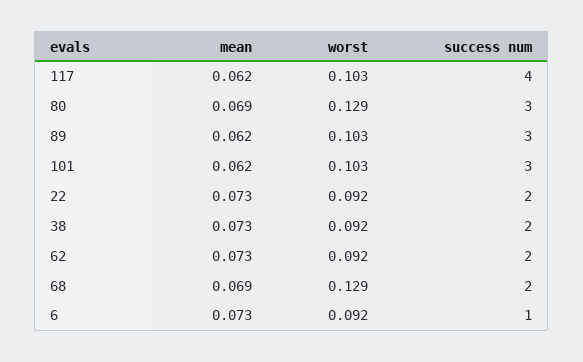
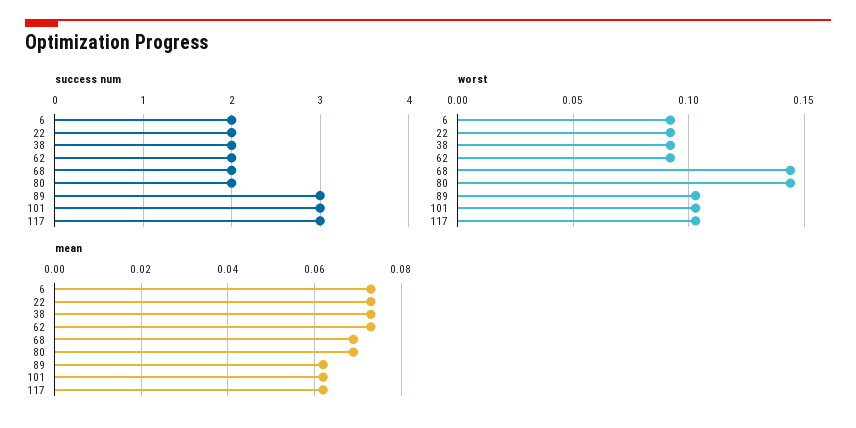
success num, 117: 4 -> 3
worst, 80: 0.129 -> 0.145
success num, 80: 3 -> 2
worst, 68: 0.129 -> 0.145
success num, 6: 1 -> 2

